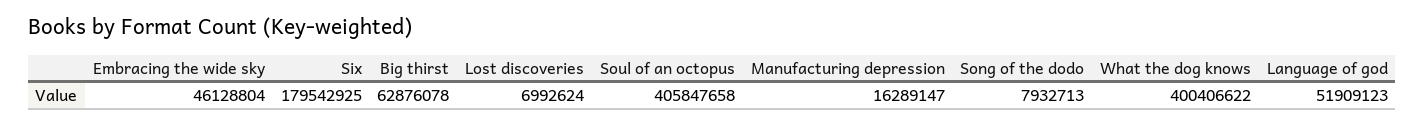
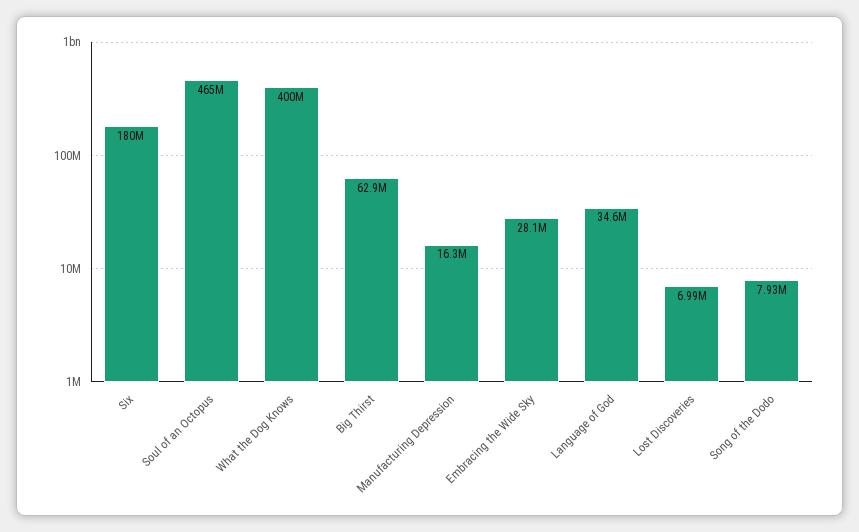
Embracing the wide sky: 46128804 -> 28100000
Soul of an octopus: 405847658 -> 465000000
Language of god: 51909123 -> 34600000

